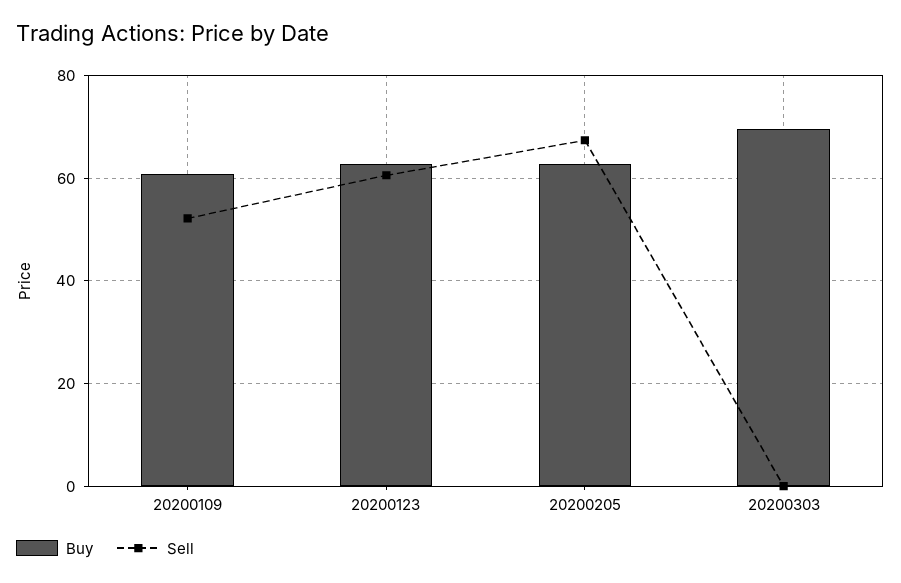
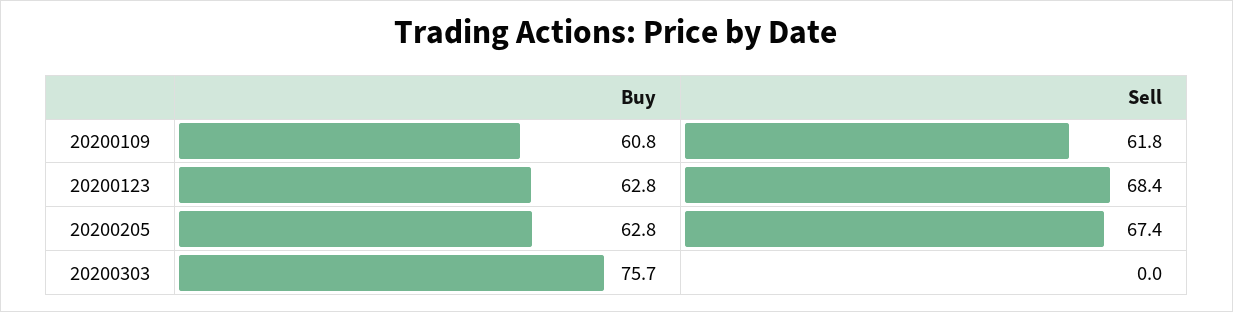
Sell, 20200109: 52 -> 61.8
Sell, 20200123: 60 -> 68.4
Buy, 20200303: 70 -> 75.7

